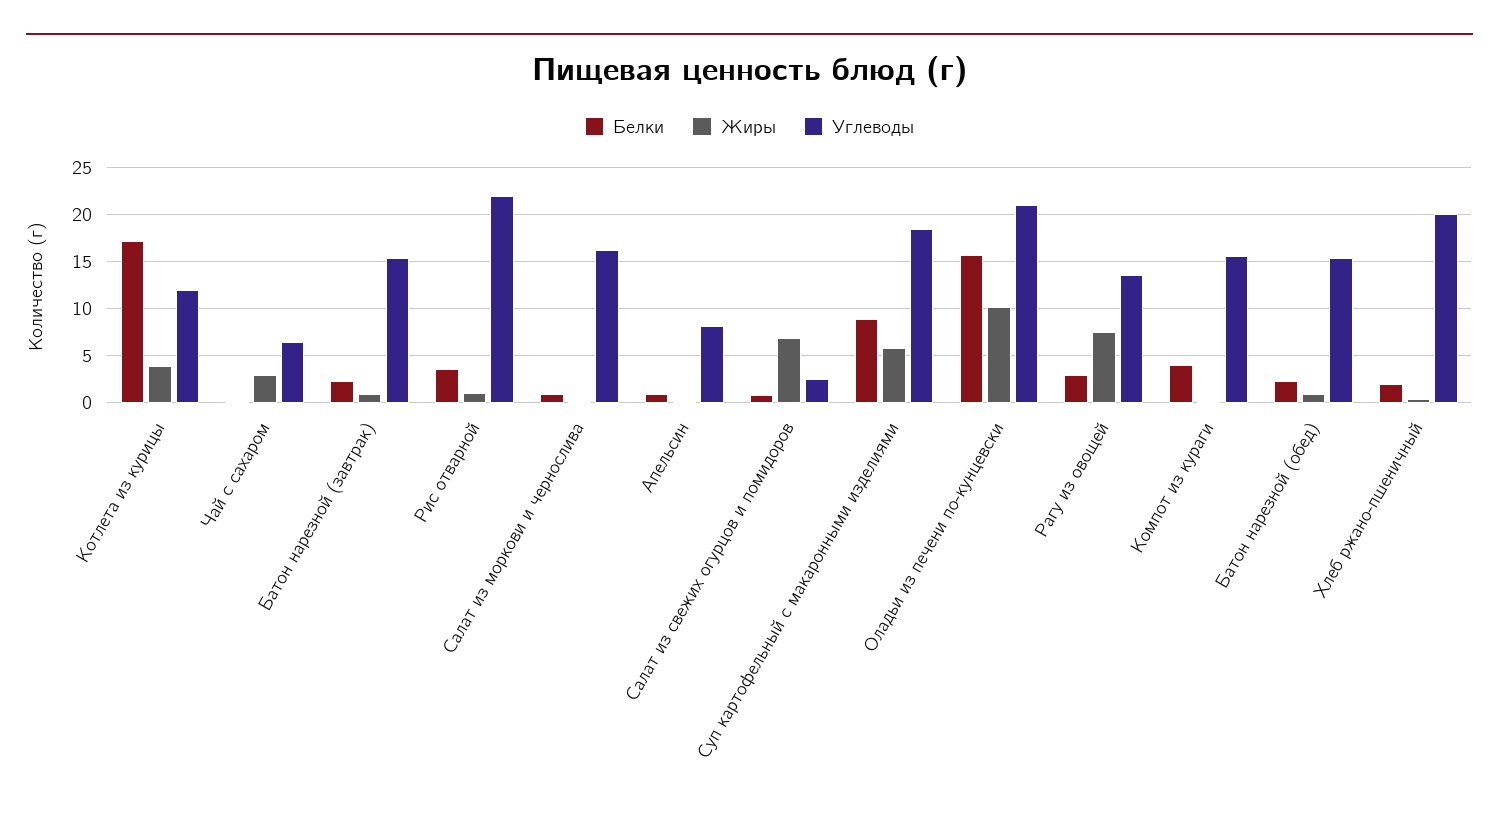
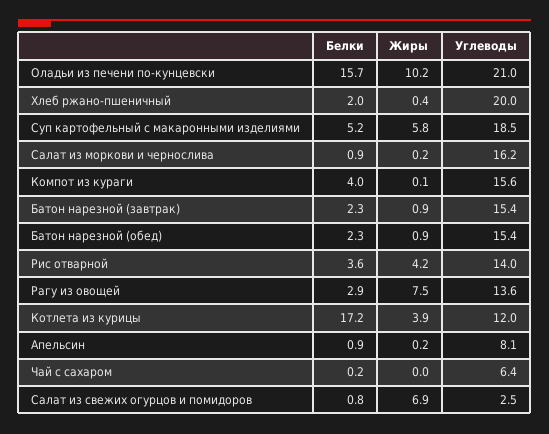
Жиры, Чай с сахаром: 3 -> 0
Жиры, Рис отварной: 1 -> 4.2
Углеводы, Рис отварной: 22 -> 14
Белки, Суп картофельный с макаронными изделиями: 9 -> 5.2

